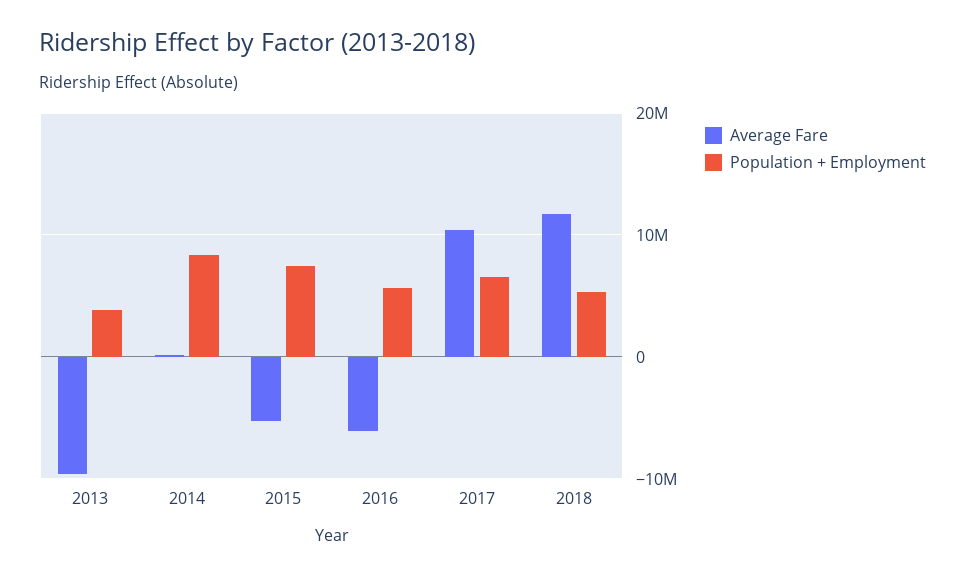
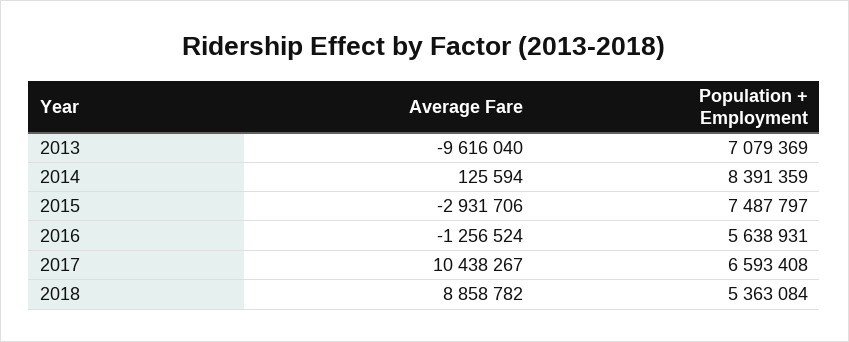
Population + Employment, 2013: 4000000 -> 7079369
Average Fare, 2015: -5000000 -> -2931706
Average Fare, 2016: -6000000 -> -1256524
Average Fare, 2018: 12000000 -> 8858782

